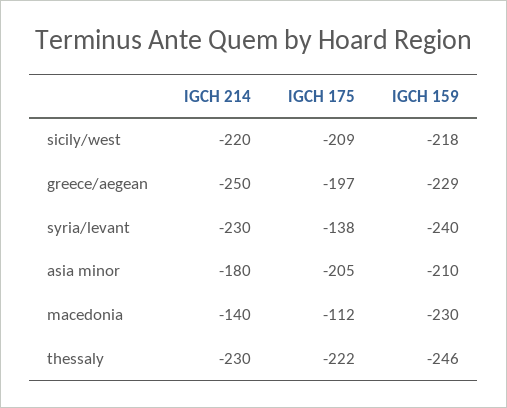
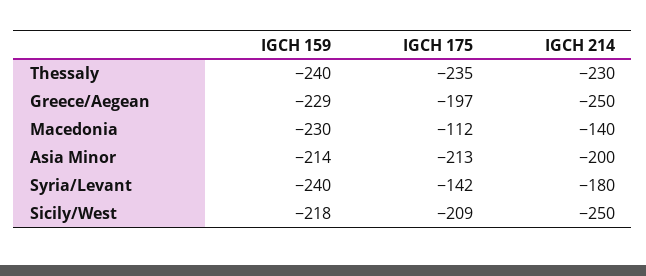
IGCH 214, sicily/west: -220 -> -250
IGCH 214, syria/levant: -230 -> -180
IGCH 175, syria/levant: -138 -> -142
IGCH 214, asia minor: -180 -> -200
IGCH 175, asia minor: -205 -> -213
IGCH 159, asia minor: -210 -> -214
IGCH 175, thessaly: -222 -> -235
IGCH 159, thessaly: -246 -> -240

